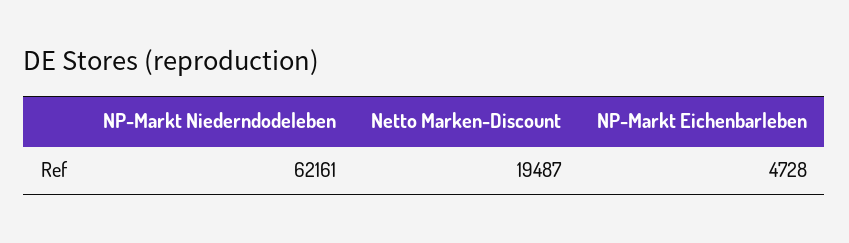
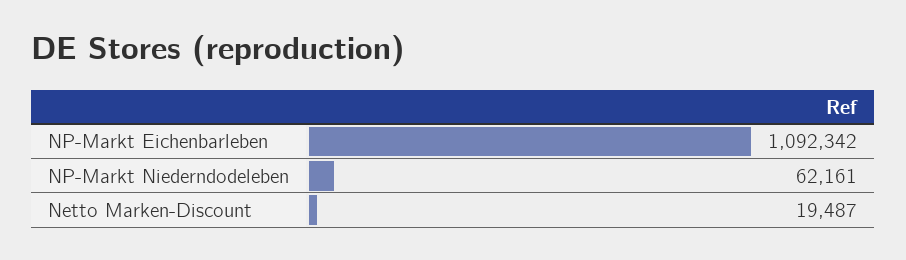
NP-Markt Eichenbarleben: 4728 -> 1092342

